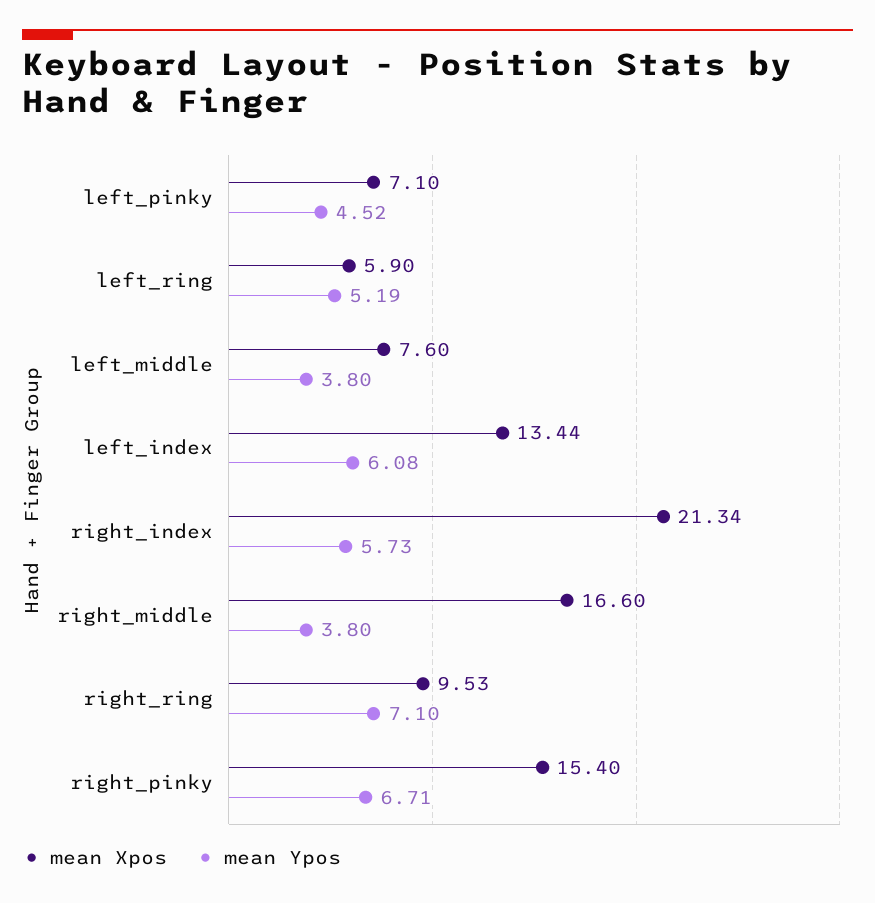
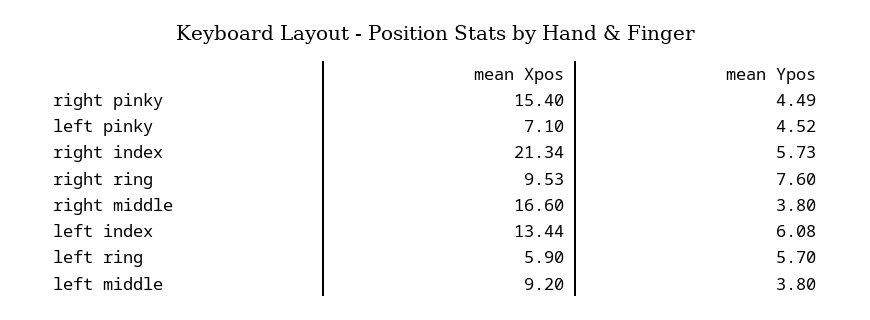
mean Ypos, left_ring: 5.19 -> 5.7
mean Xpos, left_middle: 7.6 -> 9.2
mean Ypos, right_ring: 7.1 -> 7.6
mean Ypos, right_pinky: 6.71 -> 4.49

